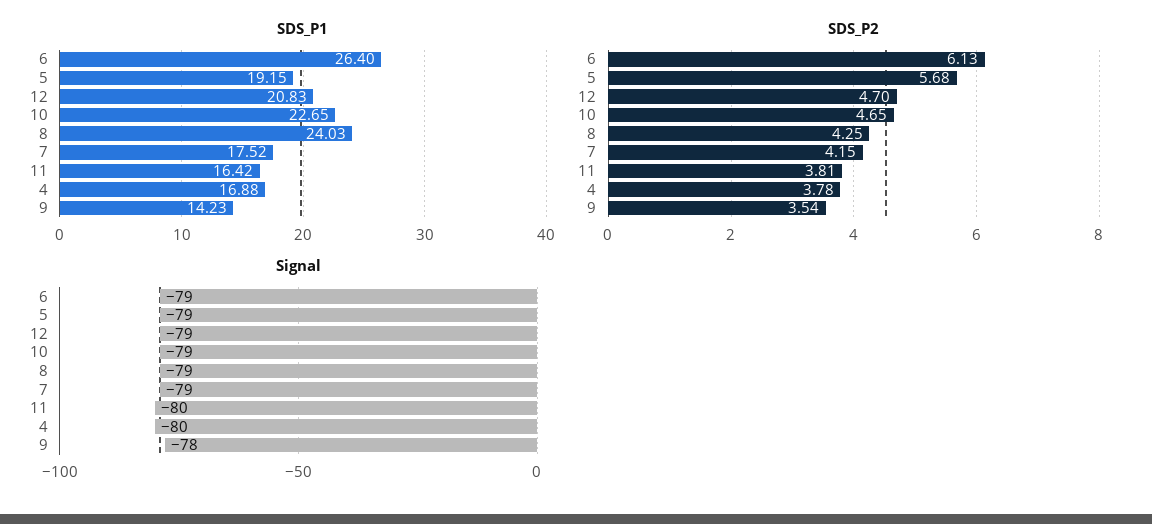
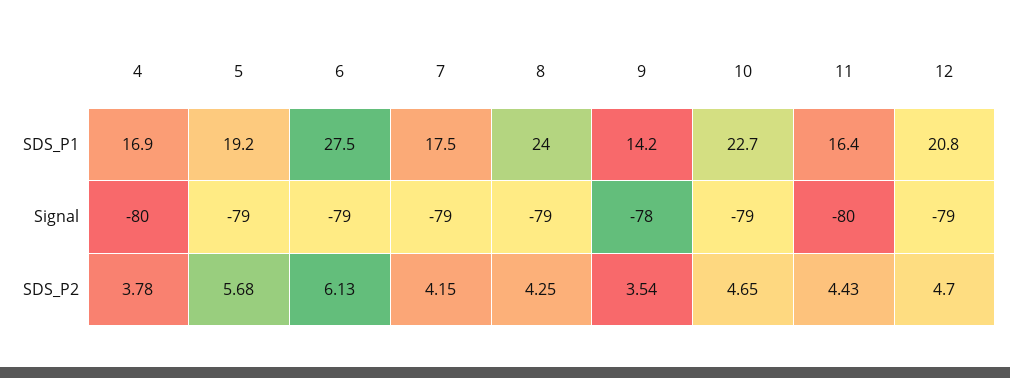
SDS_P1, 6: 26.4 -> 27.5
SDS_P2, 11: 3.81 -> 4.43

